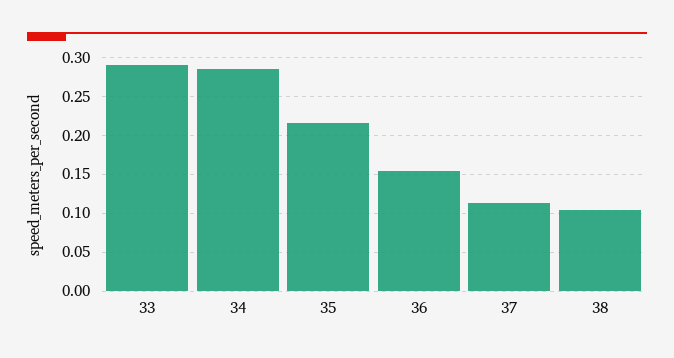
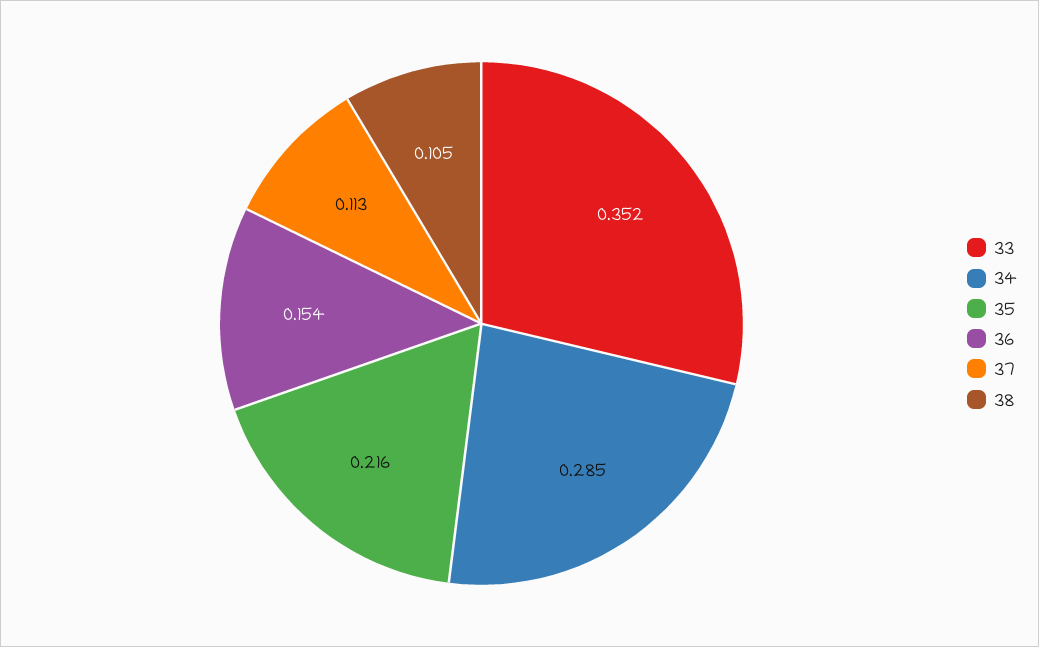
33: 0.29 -> 0.352

